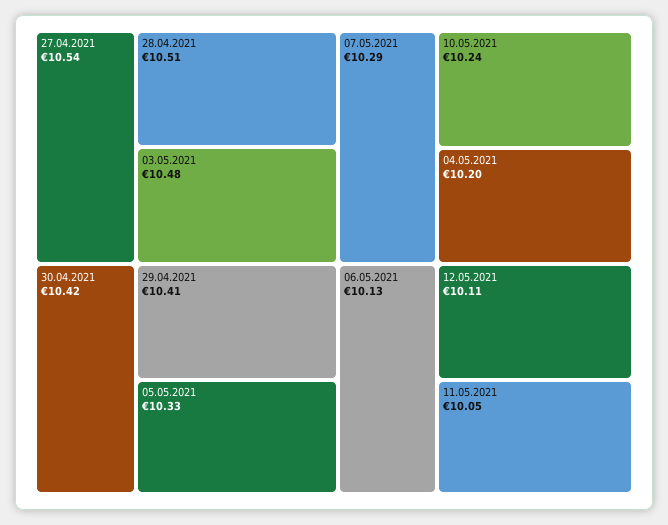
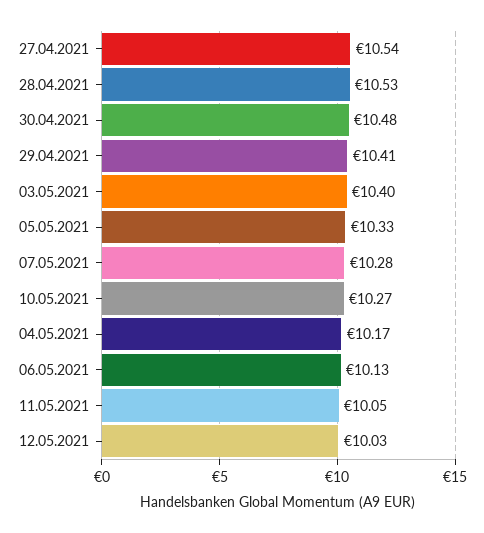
28.04.2021: 10.51 -> 10.53
03.05.2021: 10.48 -> 10.4
30.04.2021: 10.42 -> 10.48
07.05.2021: 10.29 -> 10.28
10.05.2021: 10.24 -> 10.27
04.05.2021: 10.2 -> 10.17
12.05.2021: 10.11 -> 10.03

